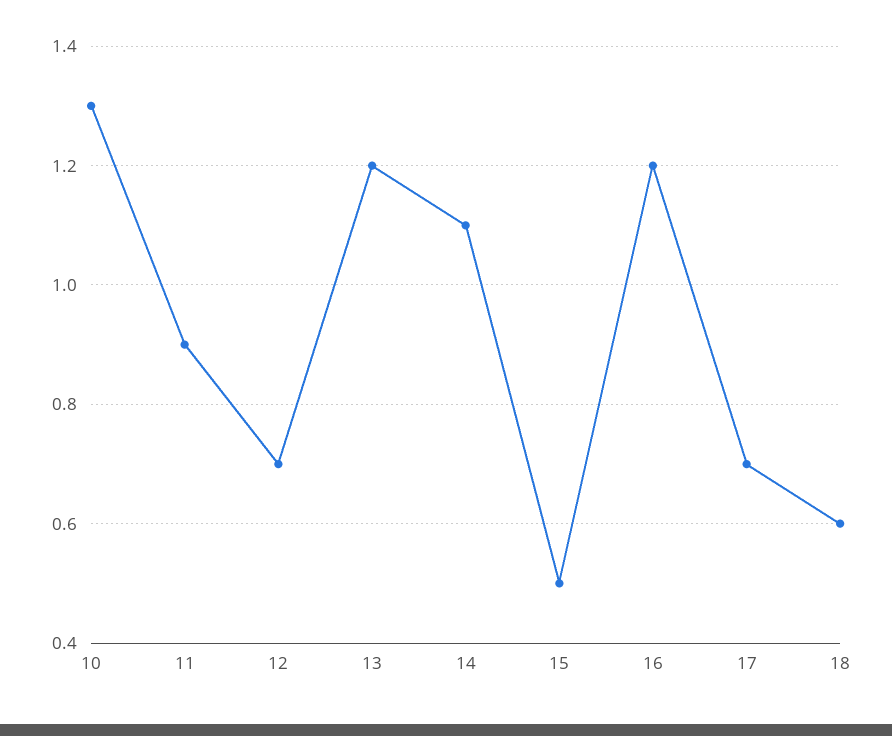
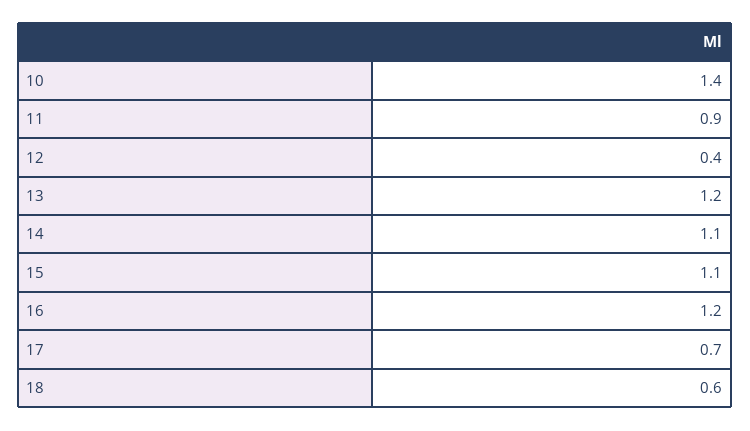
10: 1.3 -> 1.4
12: 0.7 -> 0.4
15: 0.5 -> 1.1

